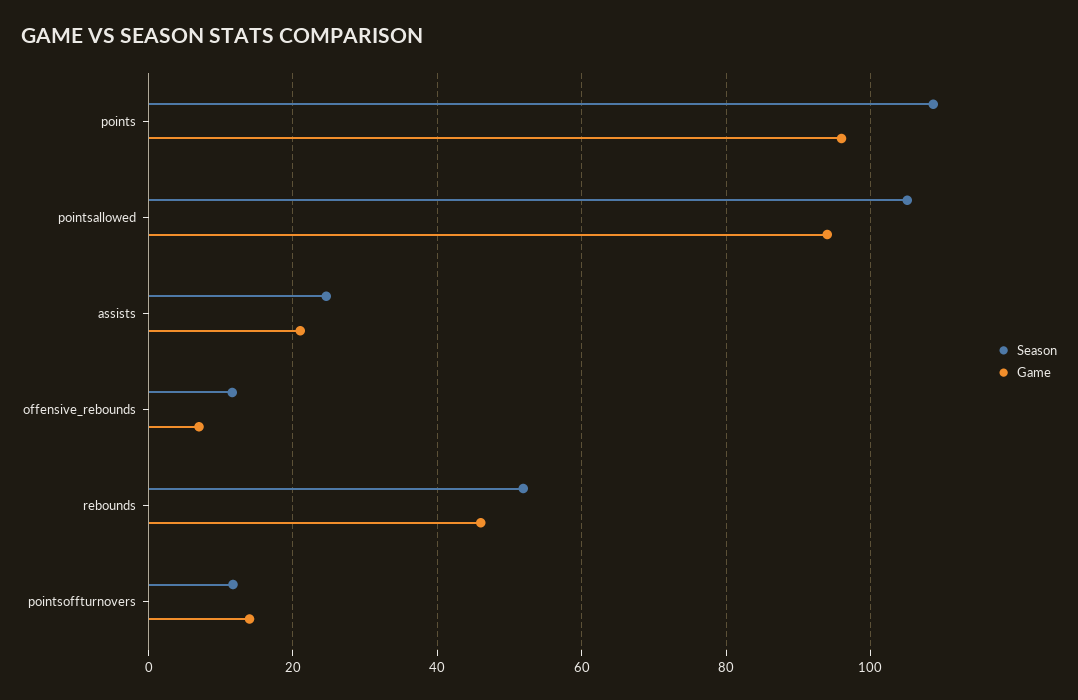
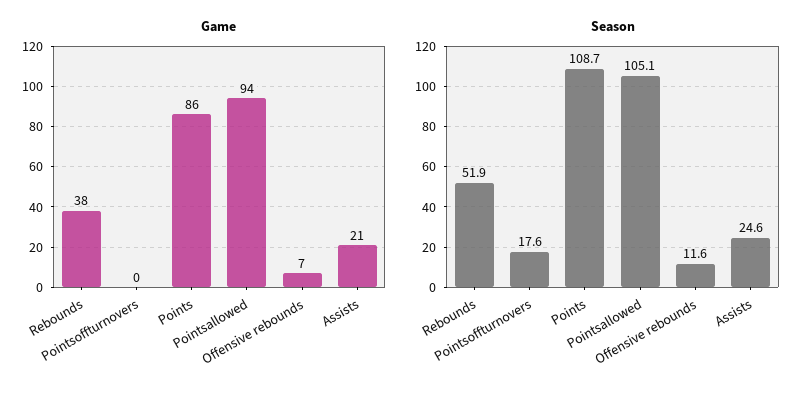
Game, points: 96 -> 86
Game, rebounds: 46 -> 38
Season, pointsoffturnovers: 12 -> 17.6
Game, pointsoffturnovers: 14 -> 0

